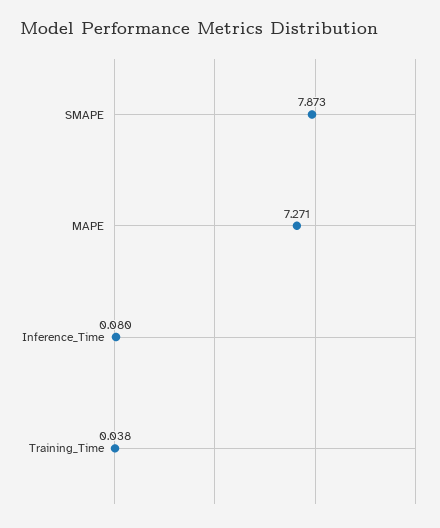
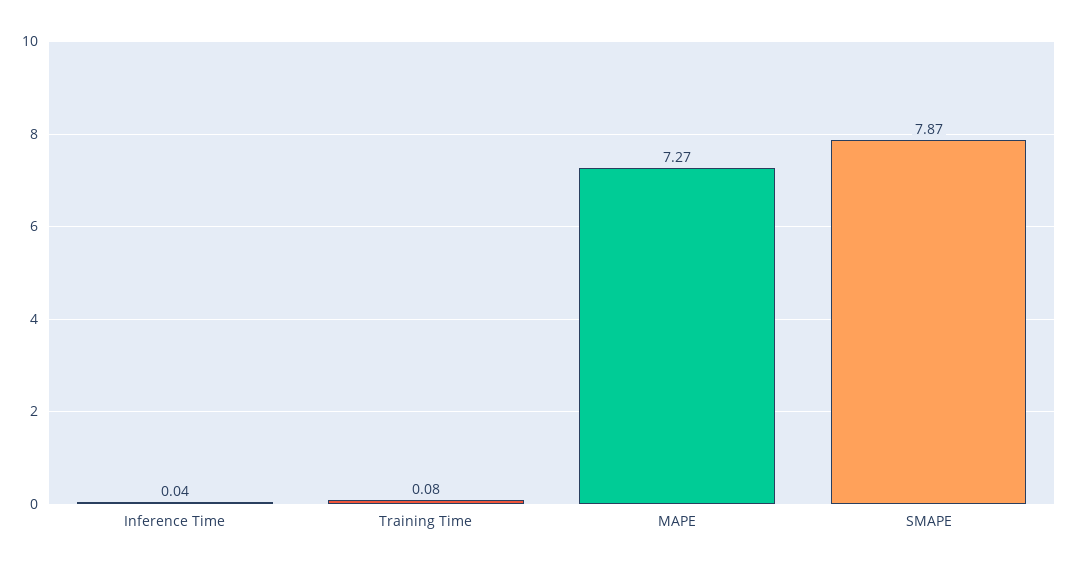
Inference_Time: 0.08 -> 0.04
Training_Time: 0.038 -> 0.08

